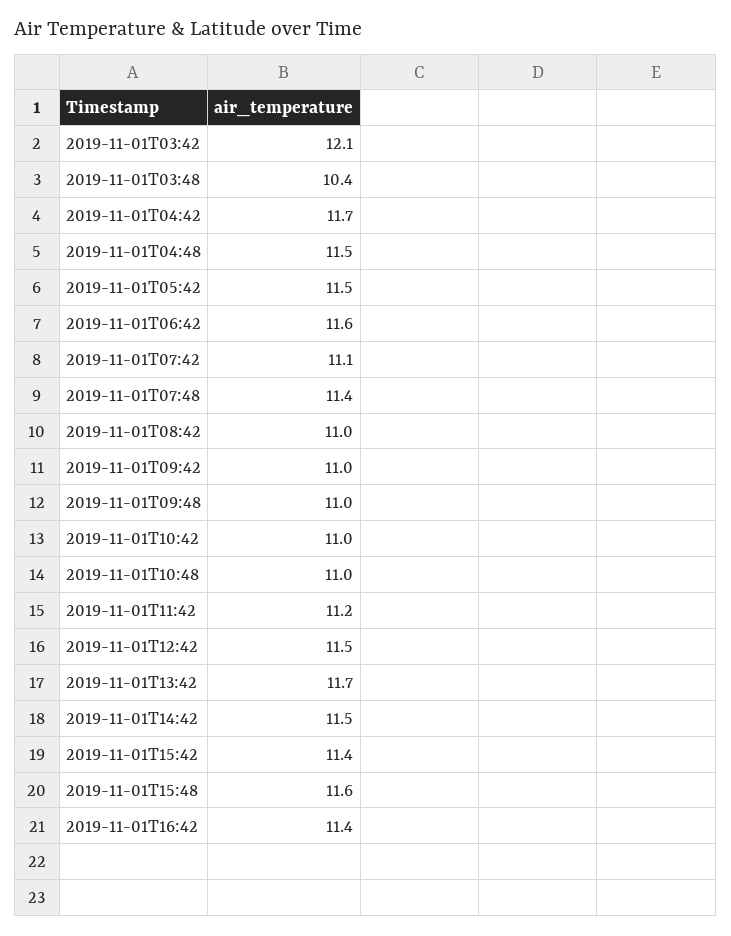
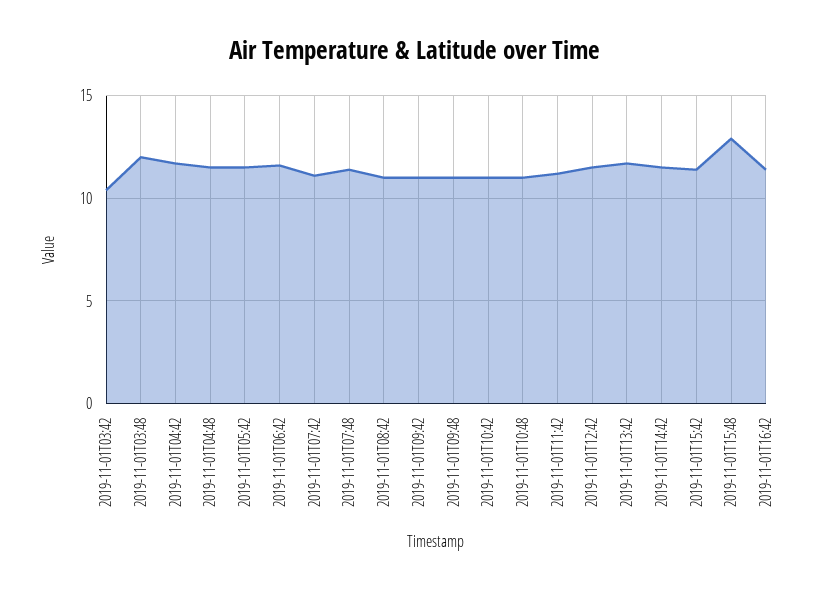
2019-11-01T03:42: 12.1 -> 10.5
2019-11-01T03:48: 10.4 -> 12
2019-11-01T15:48: 11.6 -> 13

